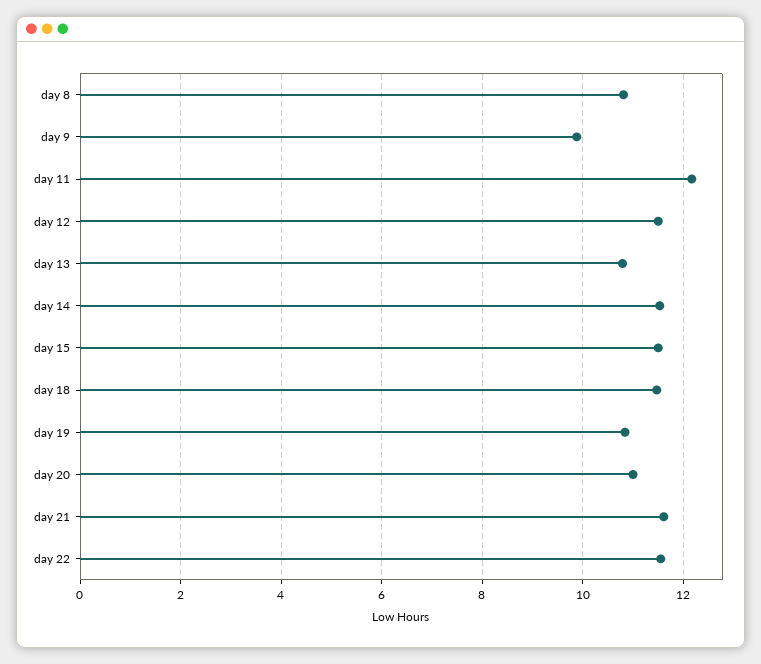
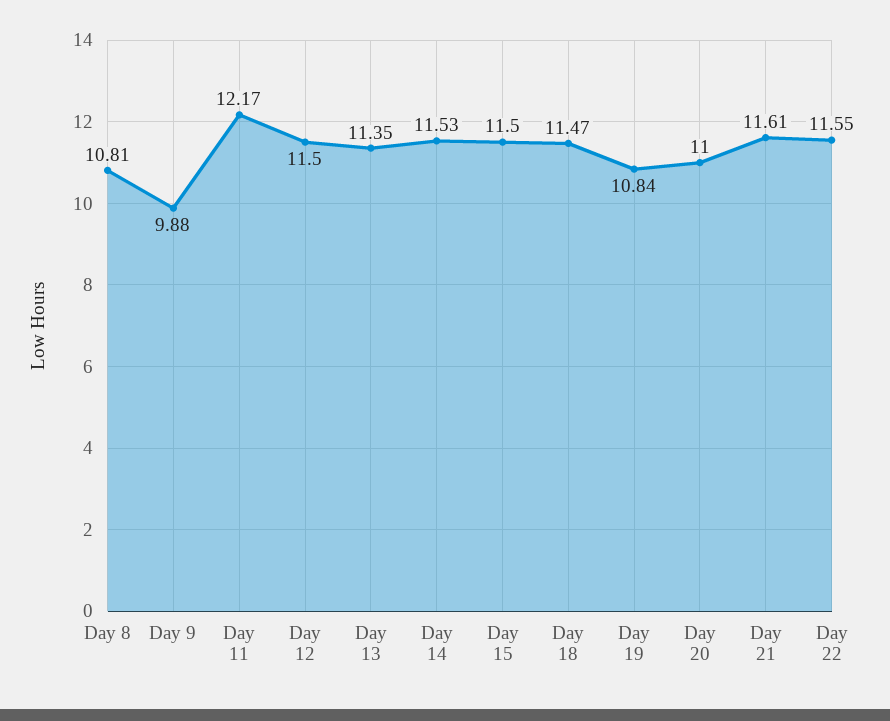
day 13: 10.8 -> 11.35

